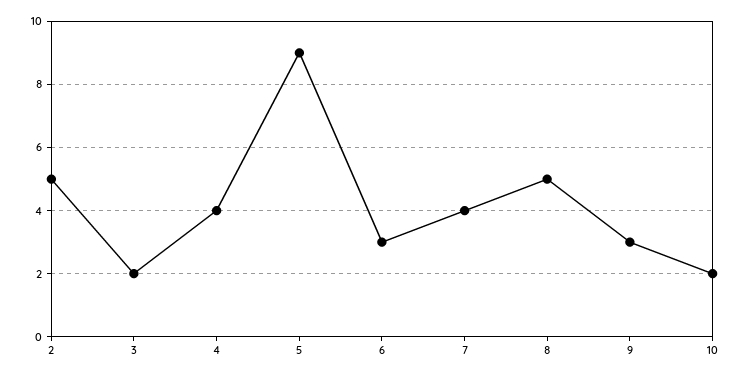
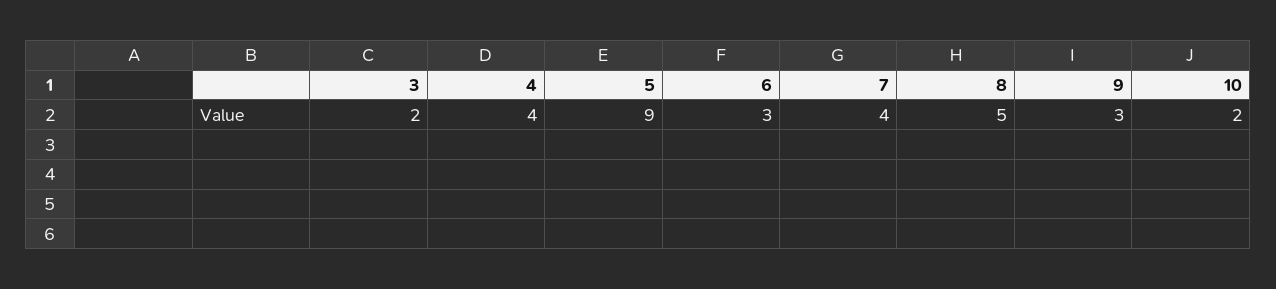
2: 5 -> none

